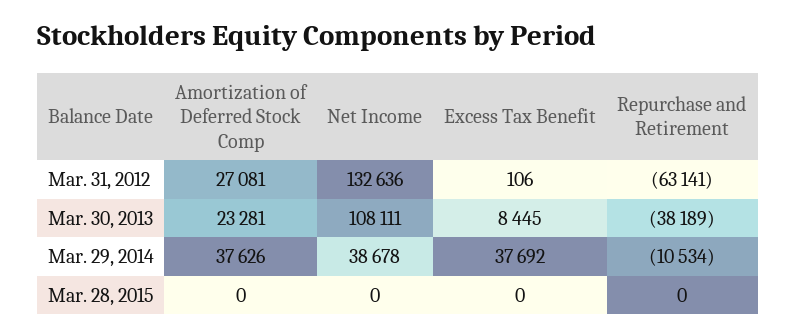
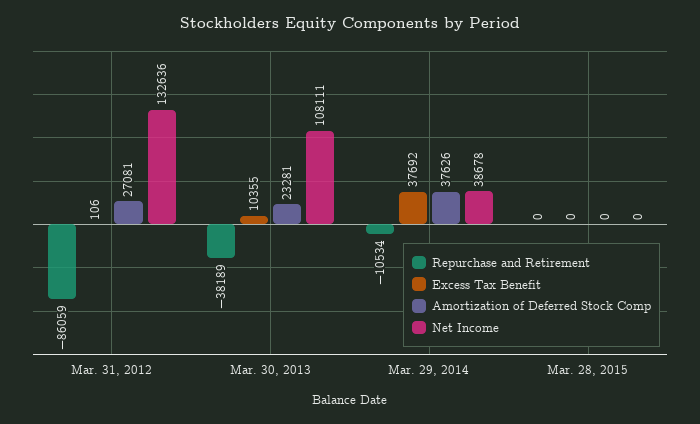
Repurchase and Retirement, Mar. 31, 2012: -63141 -> -86059
Excess Tax Benefit, Mar. 30, 2013: 8445 -> 10355

